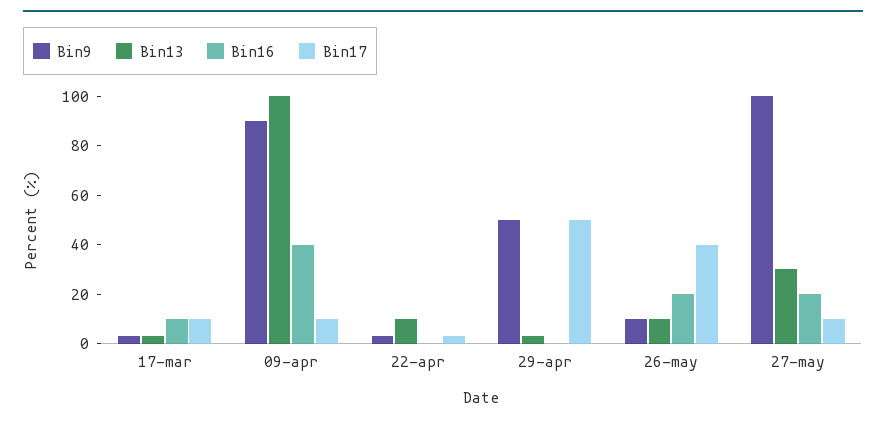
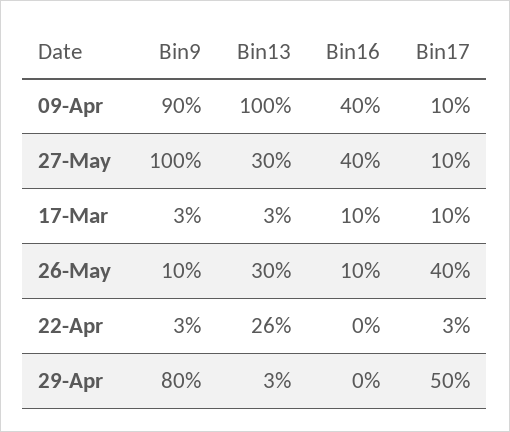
Bin13, 22-apr: 10 -> 26
Bin9, 29-apr: 50 -> 80
Bin13, 26-may: 10 -> 30
Bin16, 26-may: 20 -> 10
Bin16, 27-may: 20 -> 40

